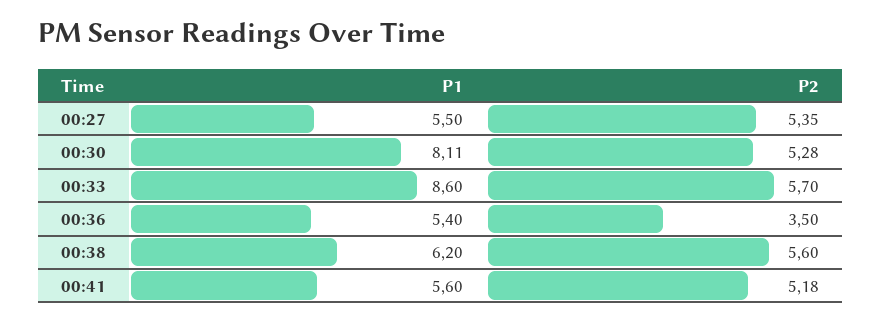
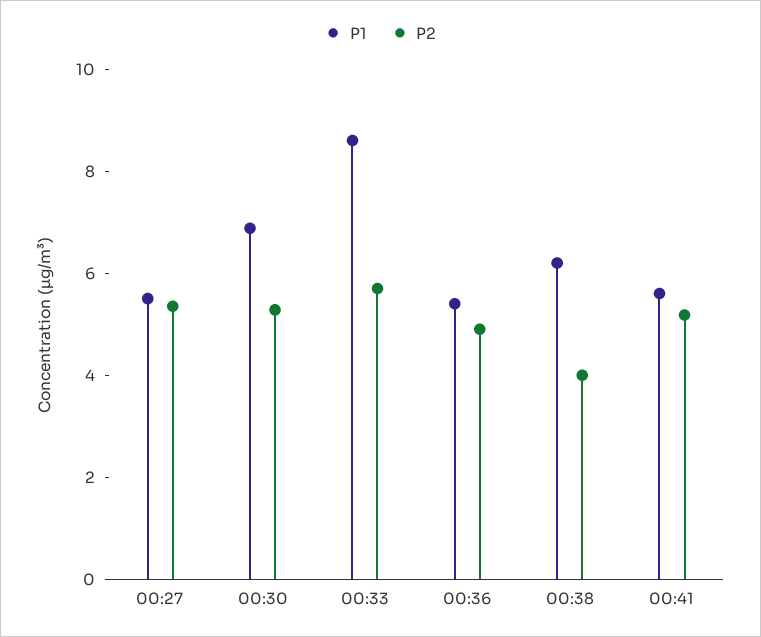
P1, 00:30: 8.11 -> 7
P2, 00:36: 3.5 -> 5
P2, 00:38: 5.6 -> 4

